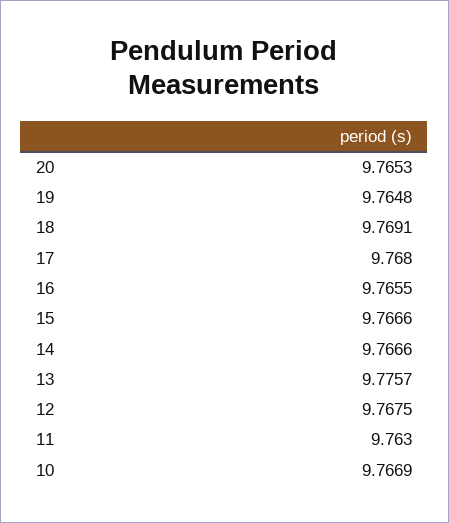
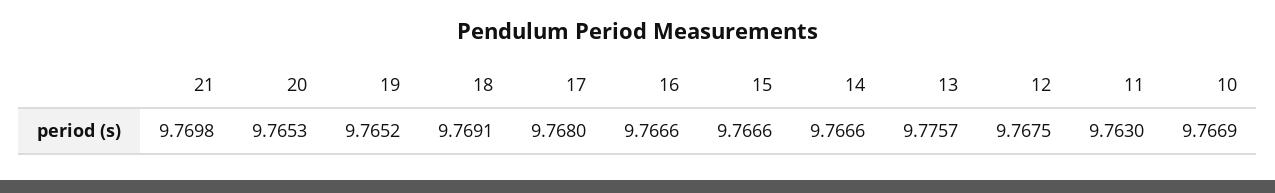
19: 9.7648 -> 9.7652
16: 9.7655 -> 9.7666
21: none -> 9.7698

